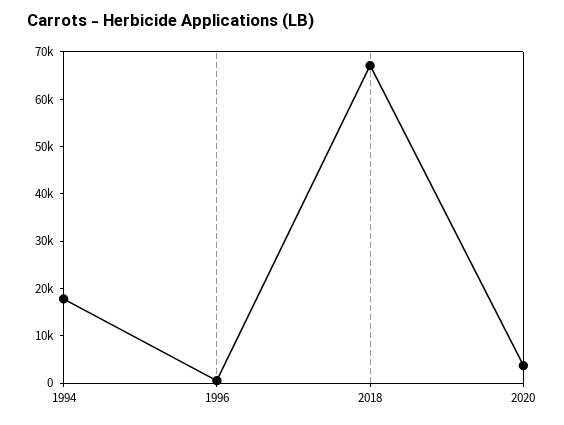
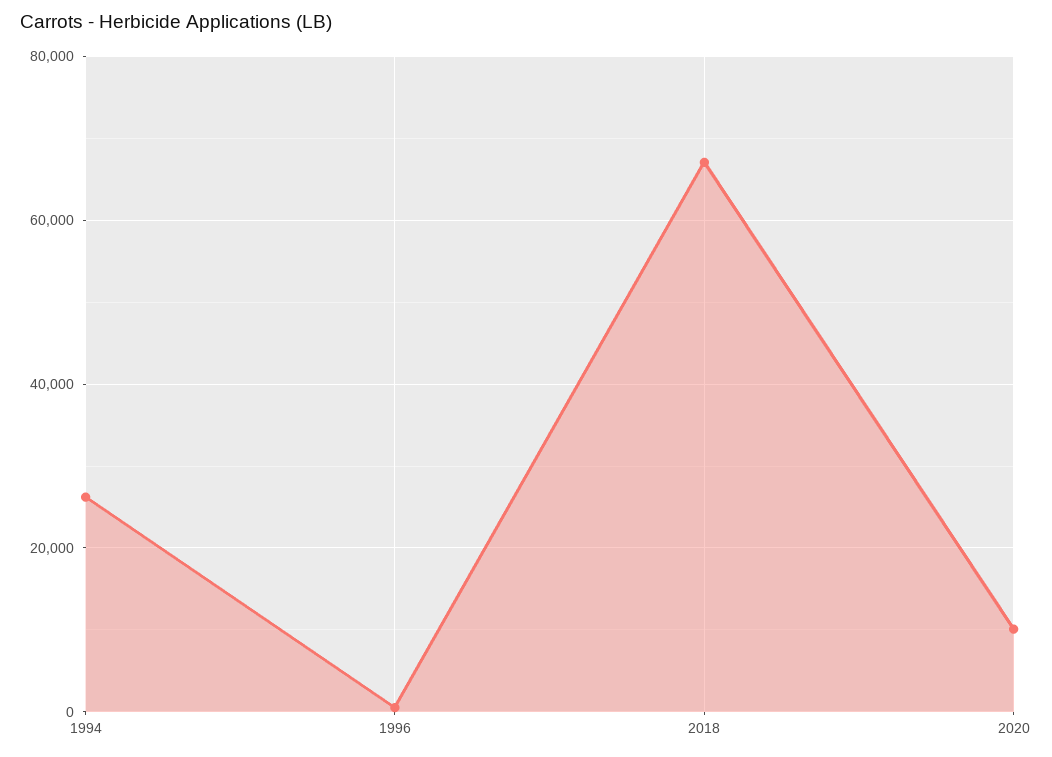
1994: 18000 -> 26000
2020: 4000 -> 10000

